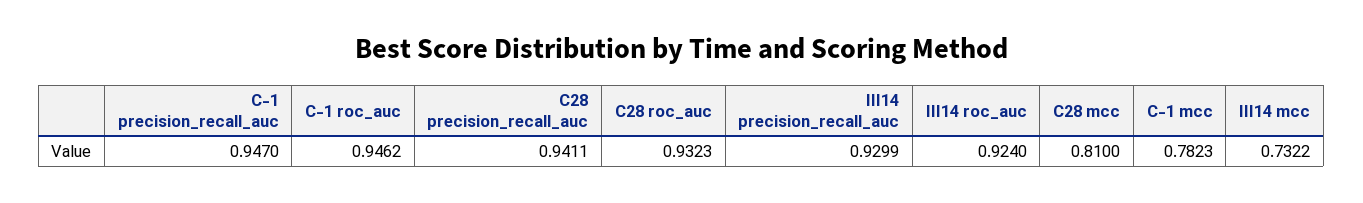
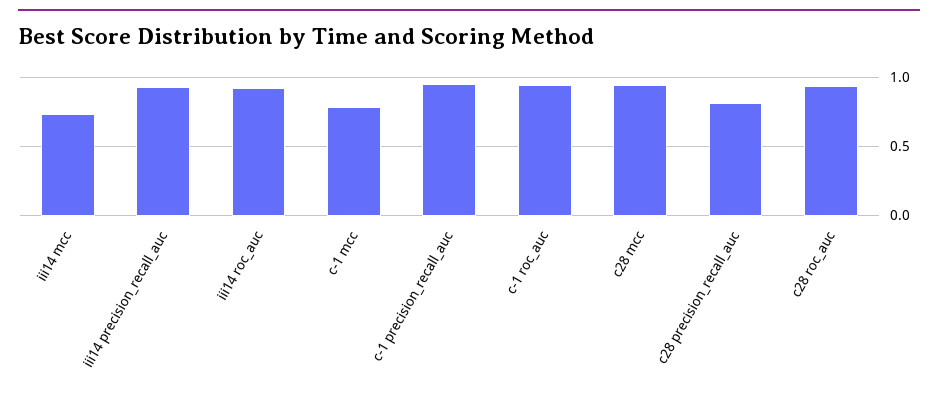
C28 precision_recall_auc: 0.9411 -> 0.8
C28 mcc: 0.81 -> 0.95

